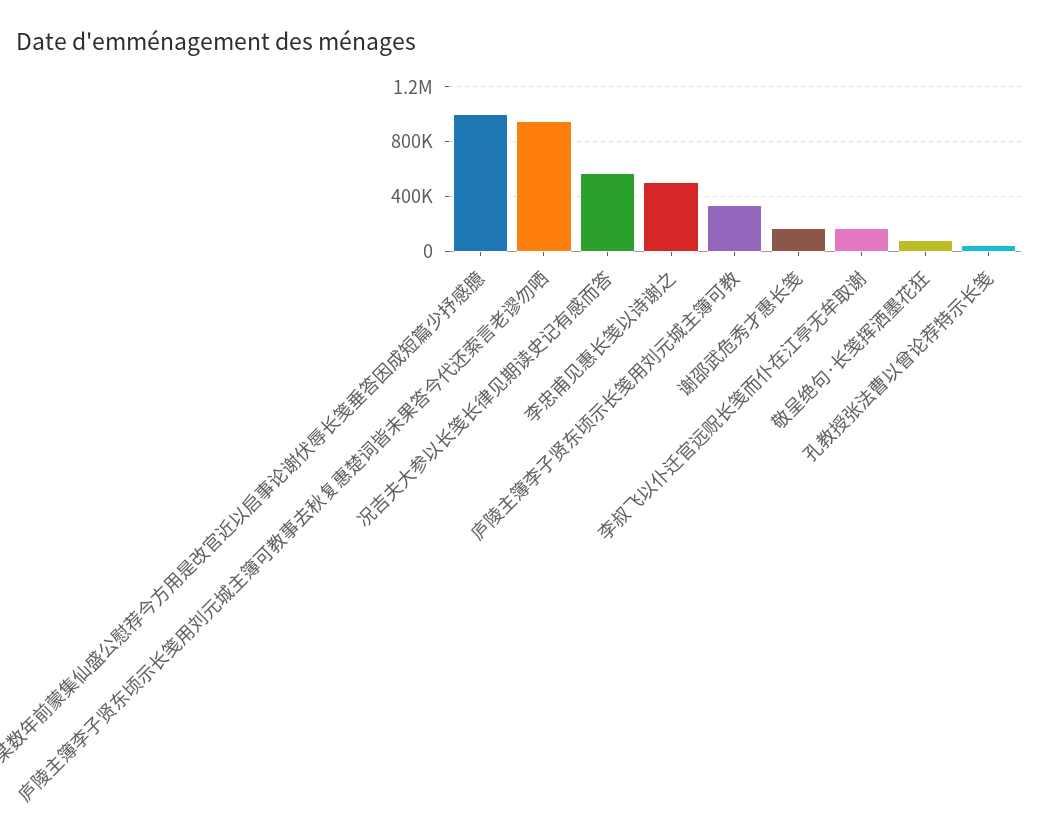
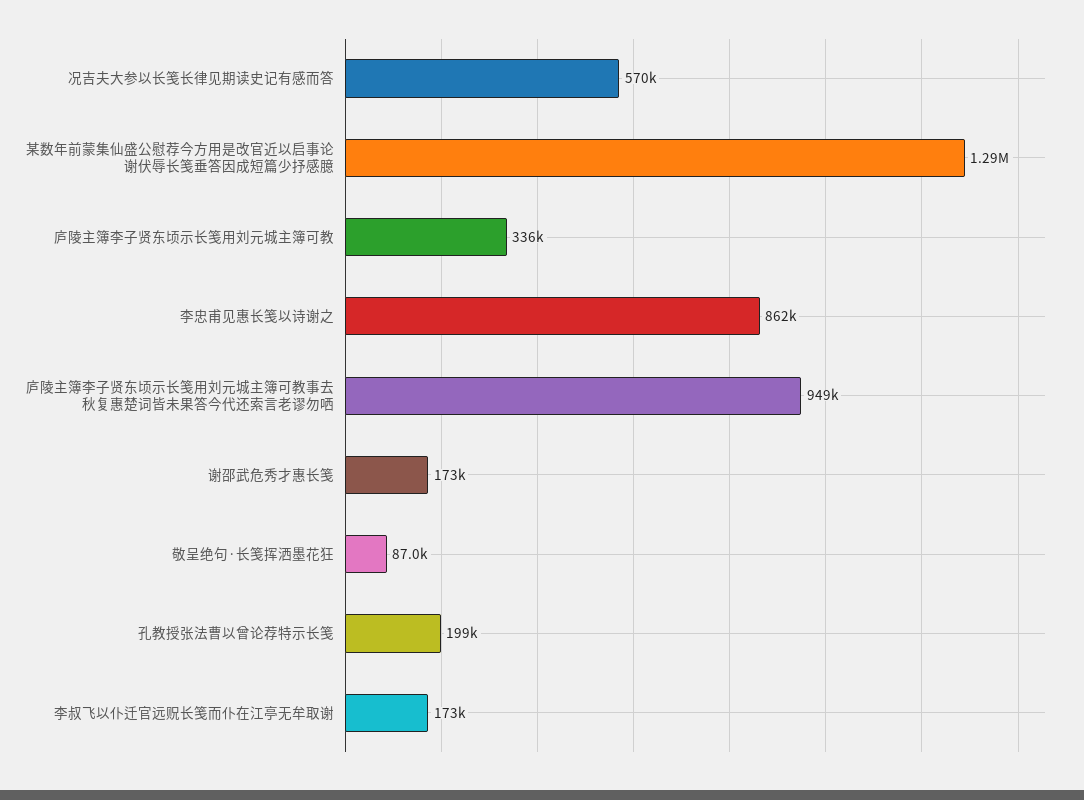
某数年前蒙集仙盛公慰荐今方用是改官近以启事论谢伏辱长笺垂答因成短篇少抒感臆: 1000000 -> 1290000
李忠甫见惠长笺以诗谢之: 500000 -> 862000
孔教授张法曹以曾论荐特示长笺: 50000 -> 199000

